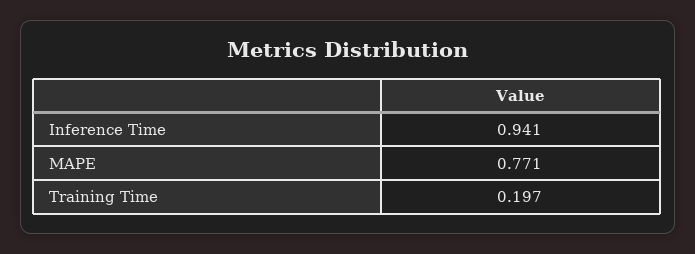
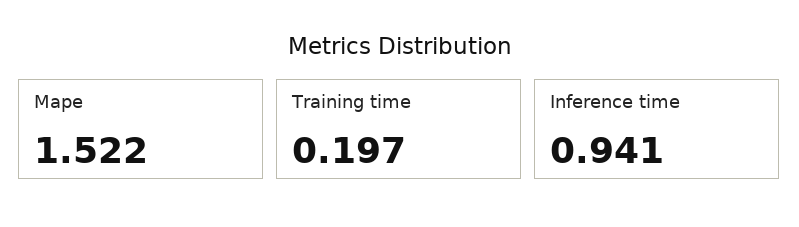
MAPE: 0.771 -> 1.522

